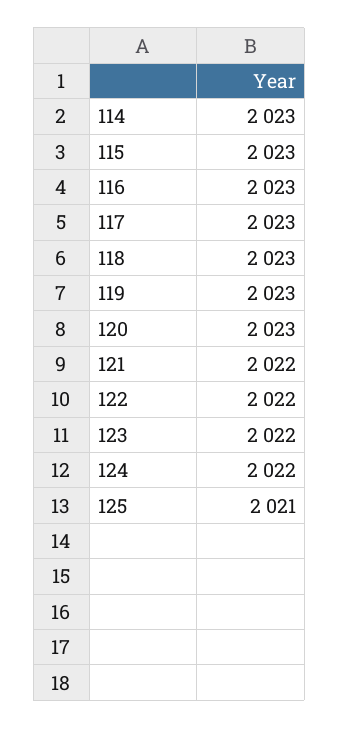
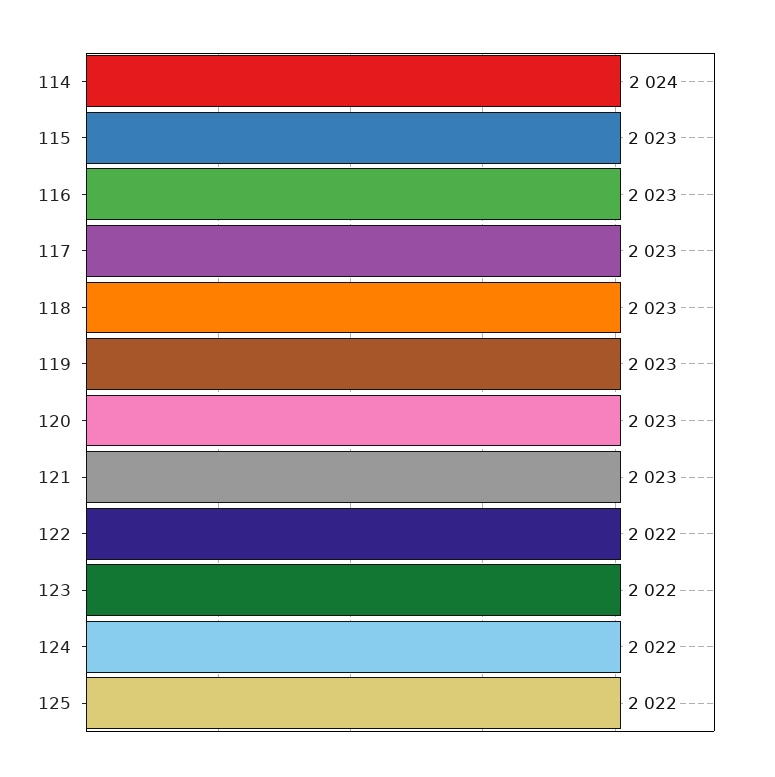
114: 2023 -> 2024
121: 2022 -> 2023
125: 2021 -> 2022

